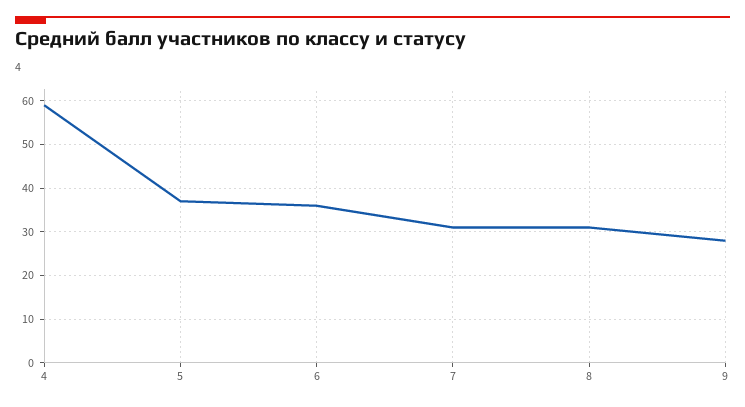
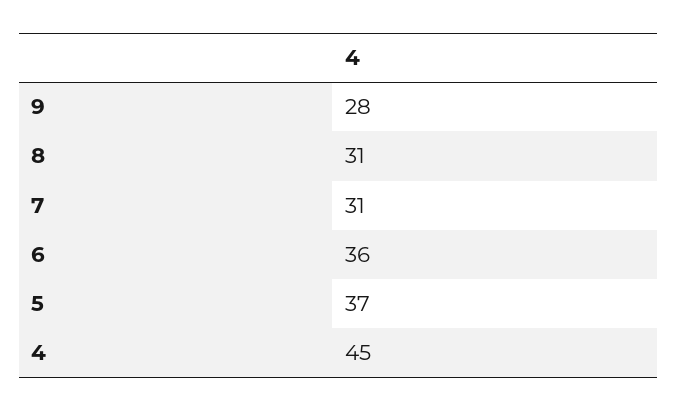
4: 60 -> 45

